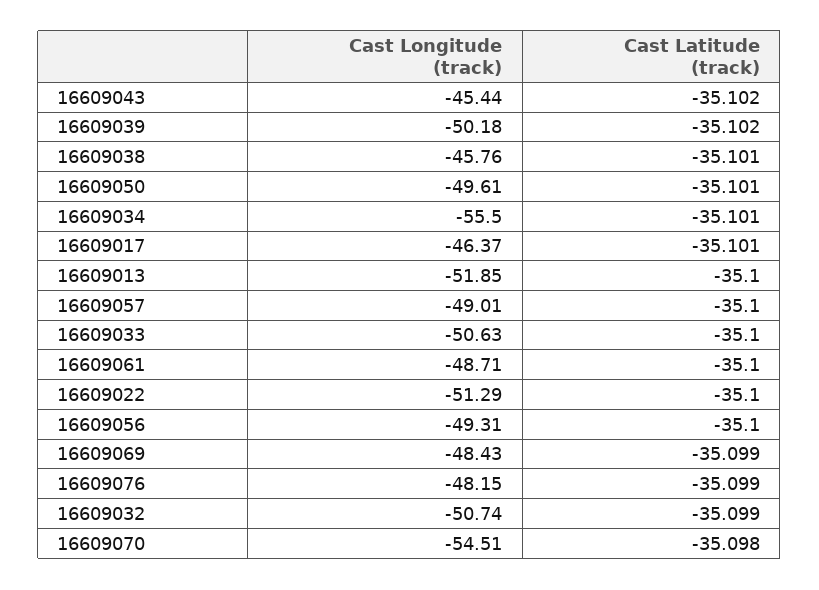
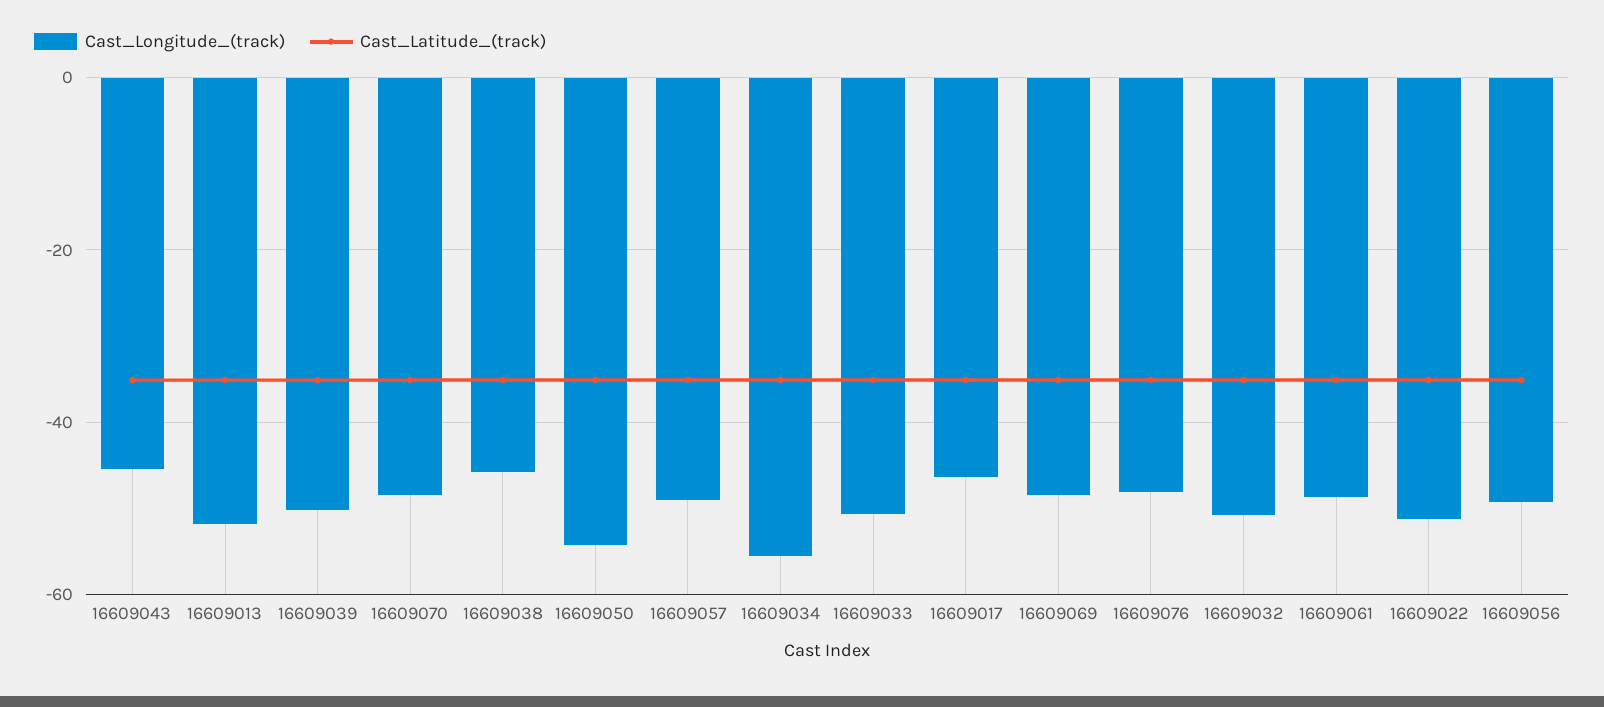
Cast Longitude (track), 16609050: -49.61 -> -54
Cast Longitude (track), 16609070: -54.51 -> -48

